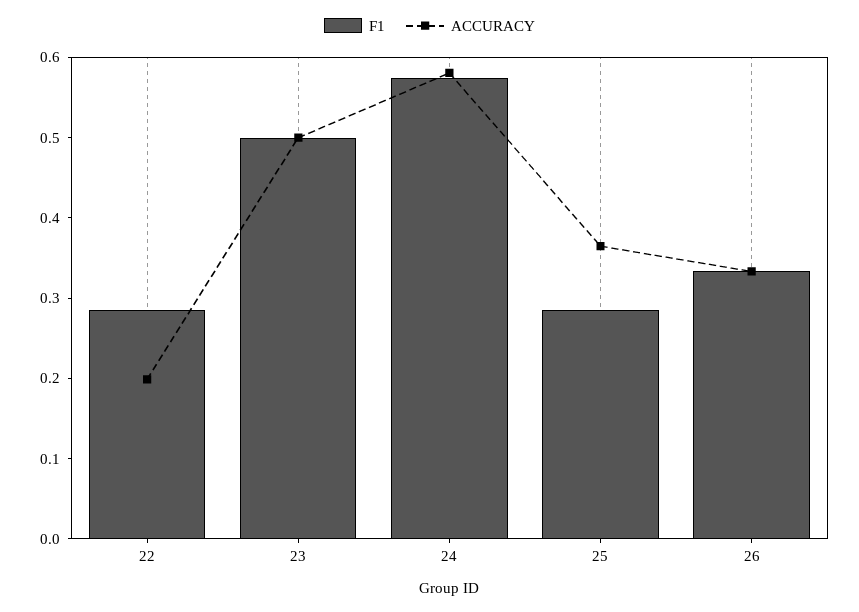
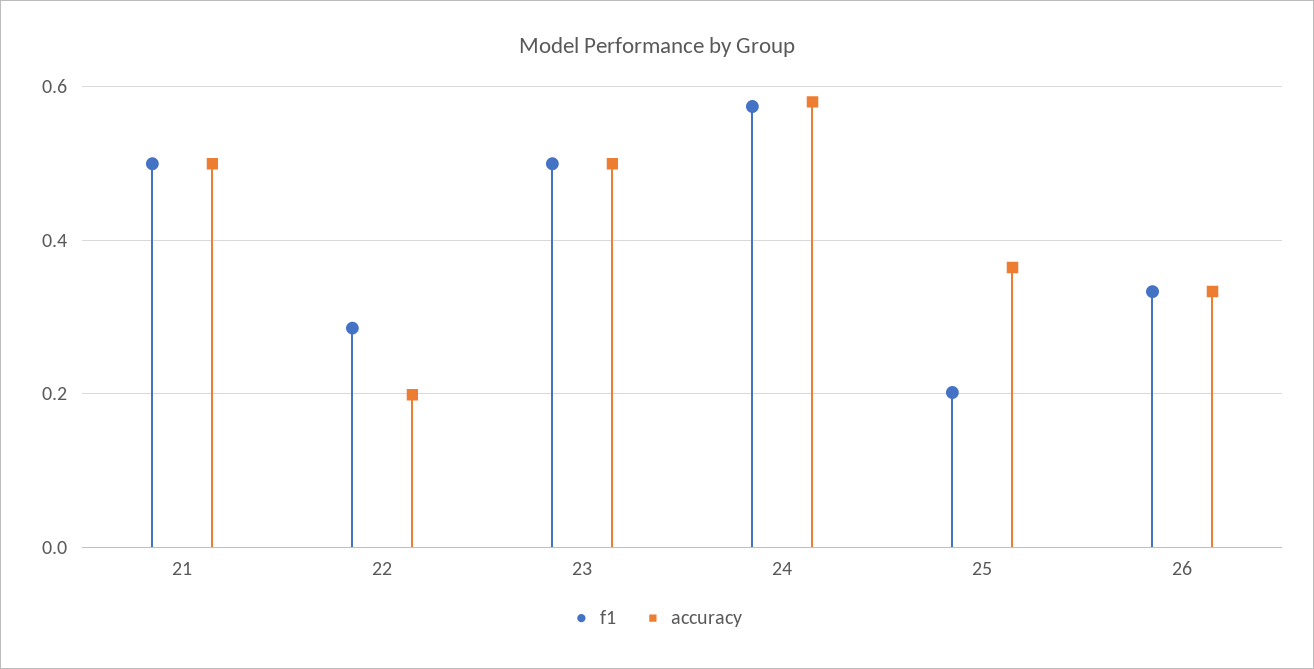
F1, 25: 0.28 -> 0.2
F1, 21: none -> 0.5
ACCURACY, 21: none -> 0.5

